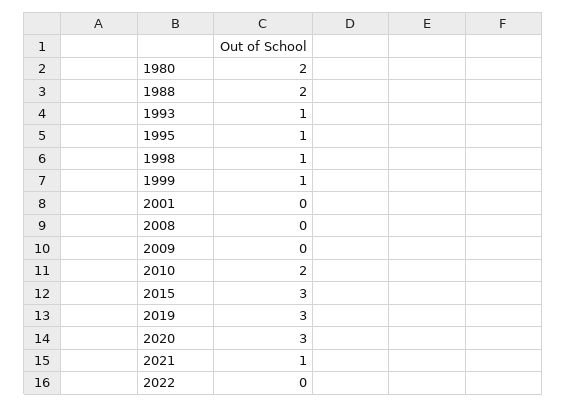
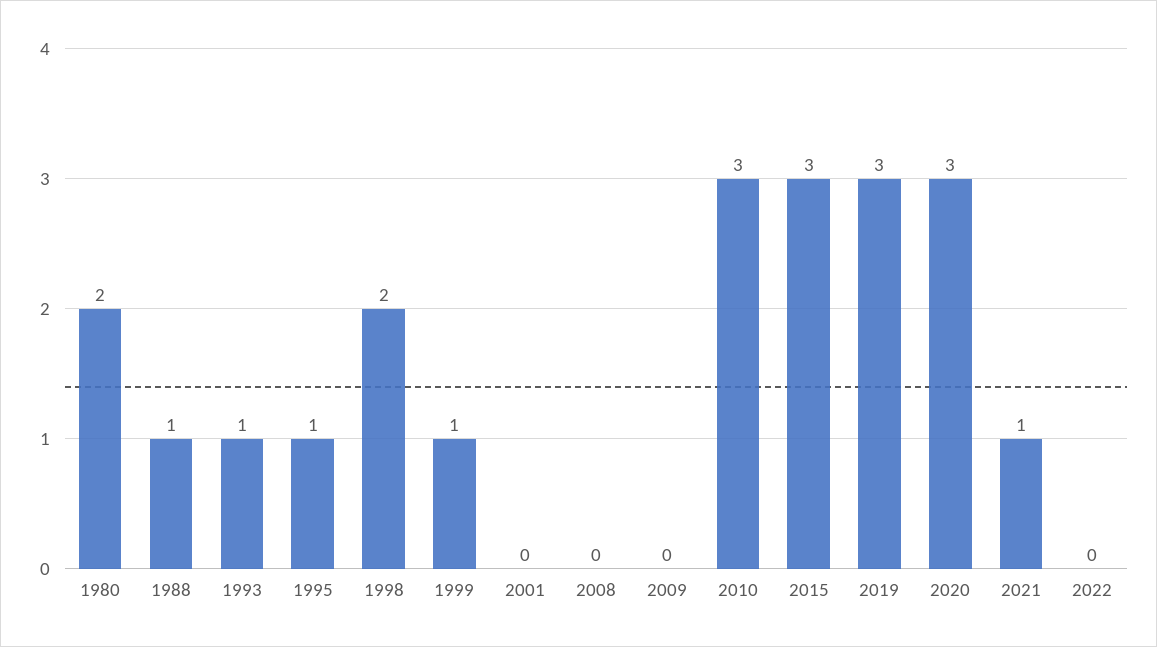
1988: 2 -> 1
1998: 1 -> 2
2010: 2 -> 3

